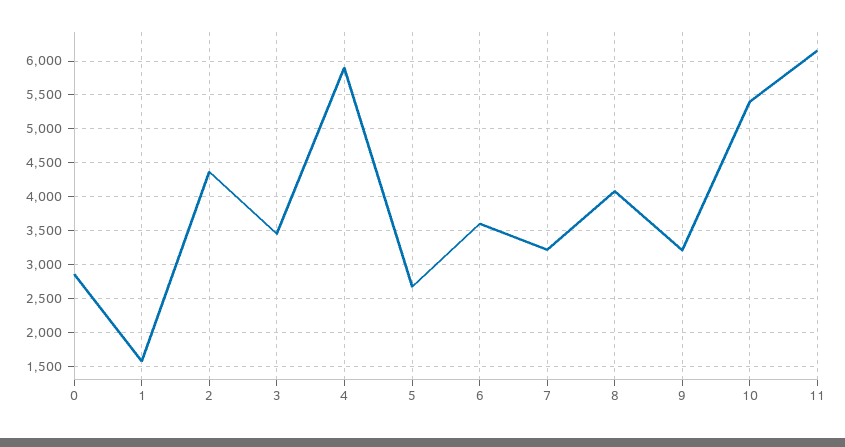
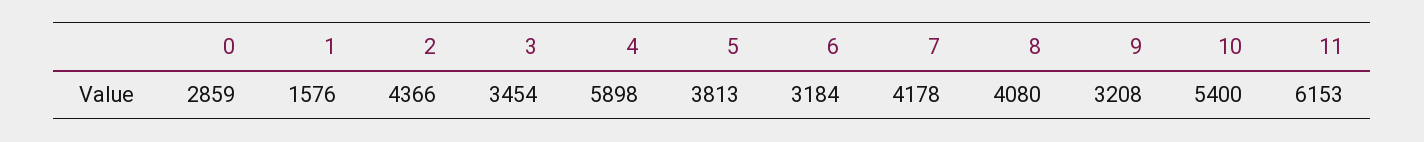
5: 2700 -> 3813
6: 3600 -> 3184
7: 3200 -> 4178

